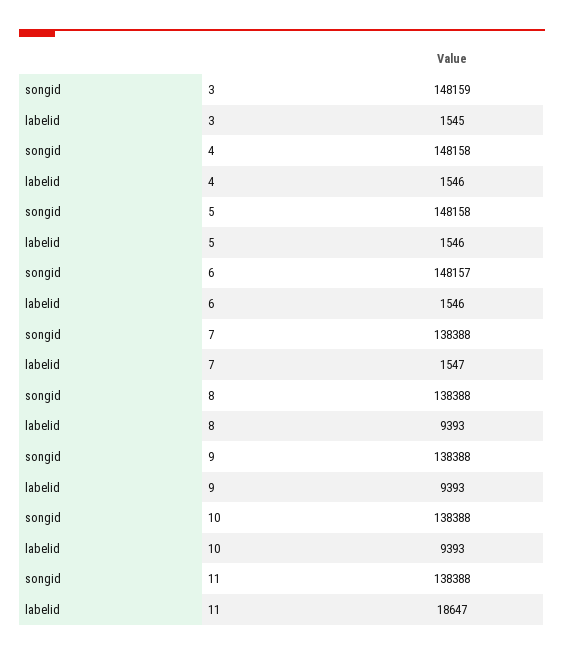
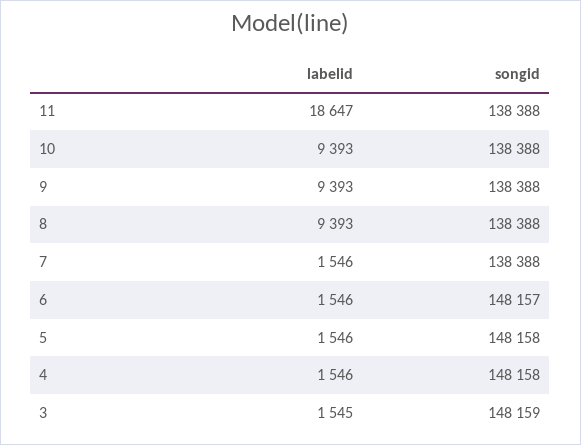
labelid, 7: 1547 -> 1546

